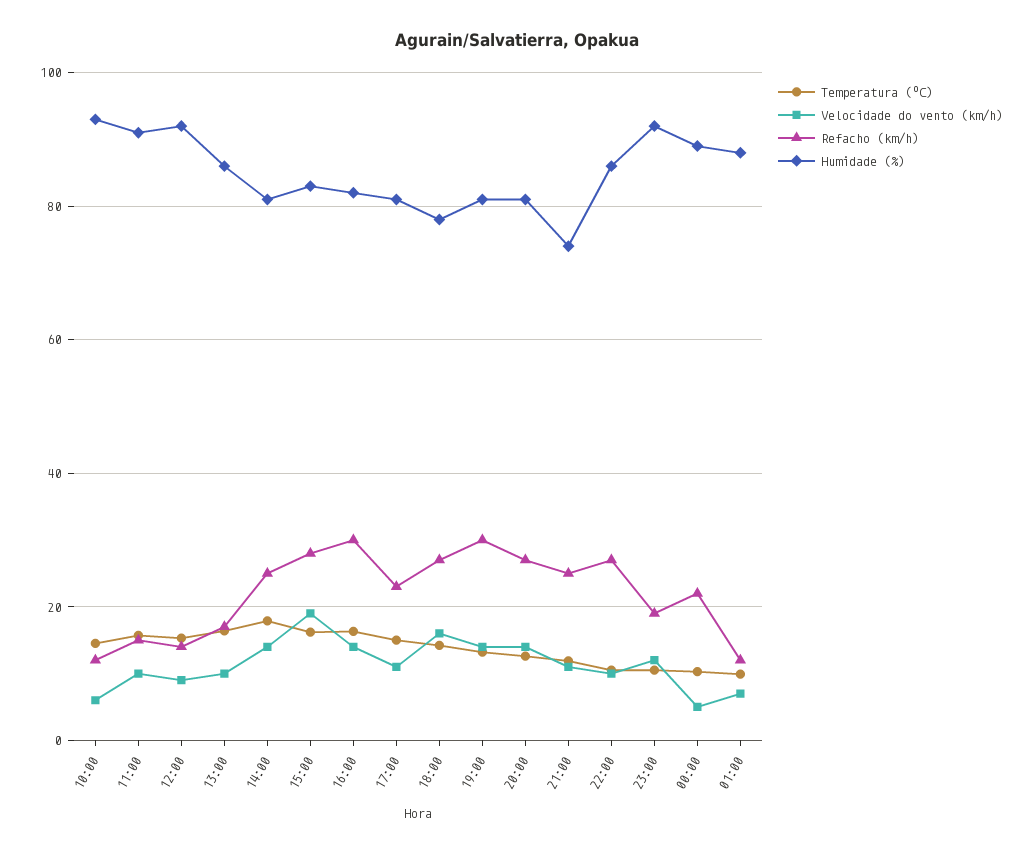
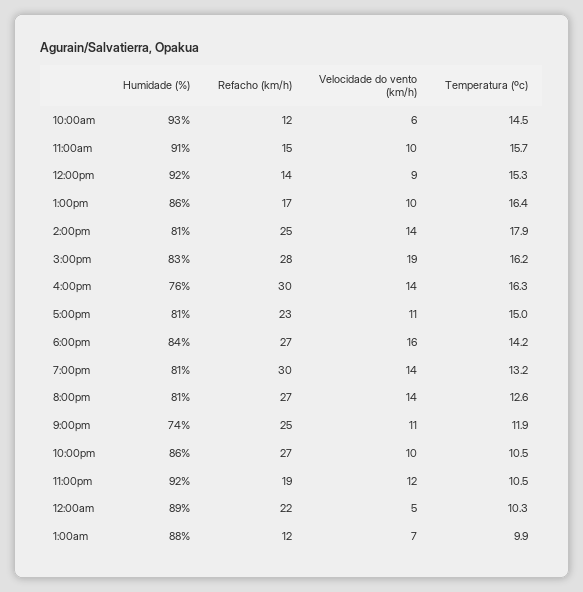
Humidade (%), 16:00: 82 -> 76
Humidade (%), 18:00: 78 -> 84

